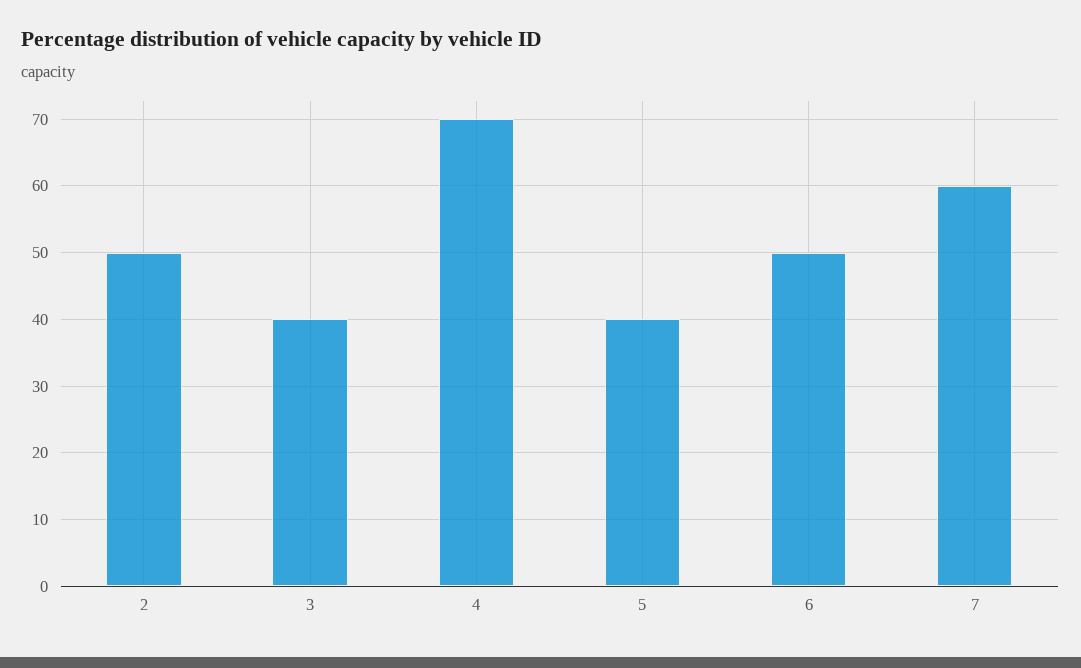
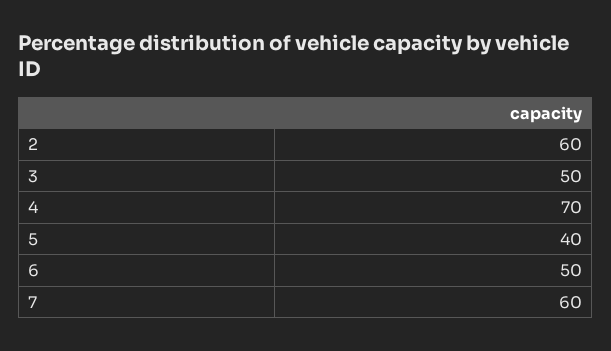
2: 50 -> 60
3: 40 -> 50

